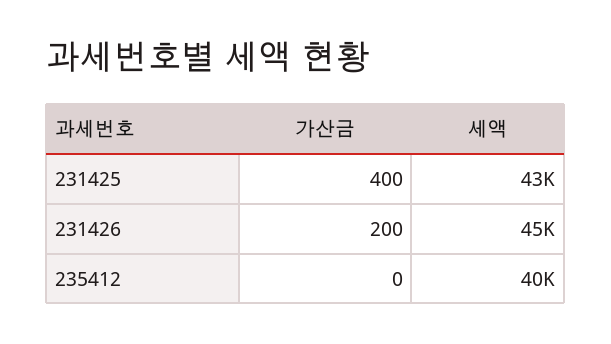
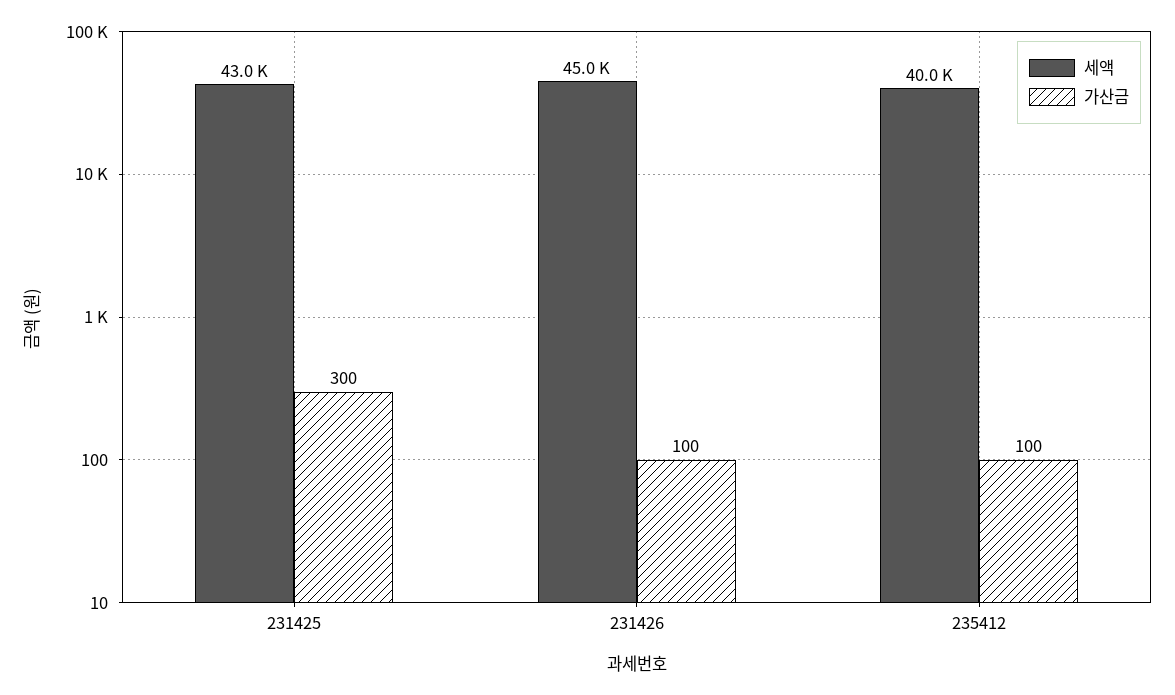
가산금, 231425: 400 -> 300
가산금, 231426: 200 -> 100
가산금, 235412: 0 -> 100

